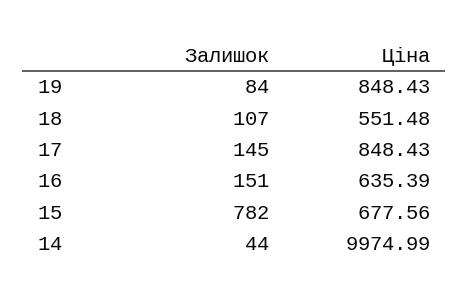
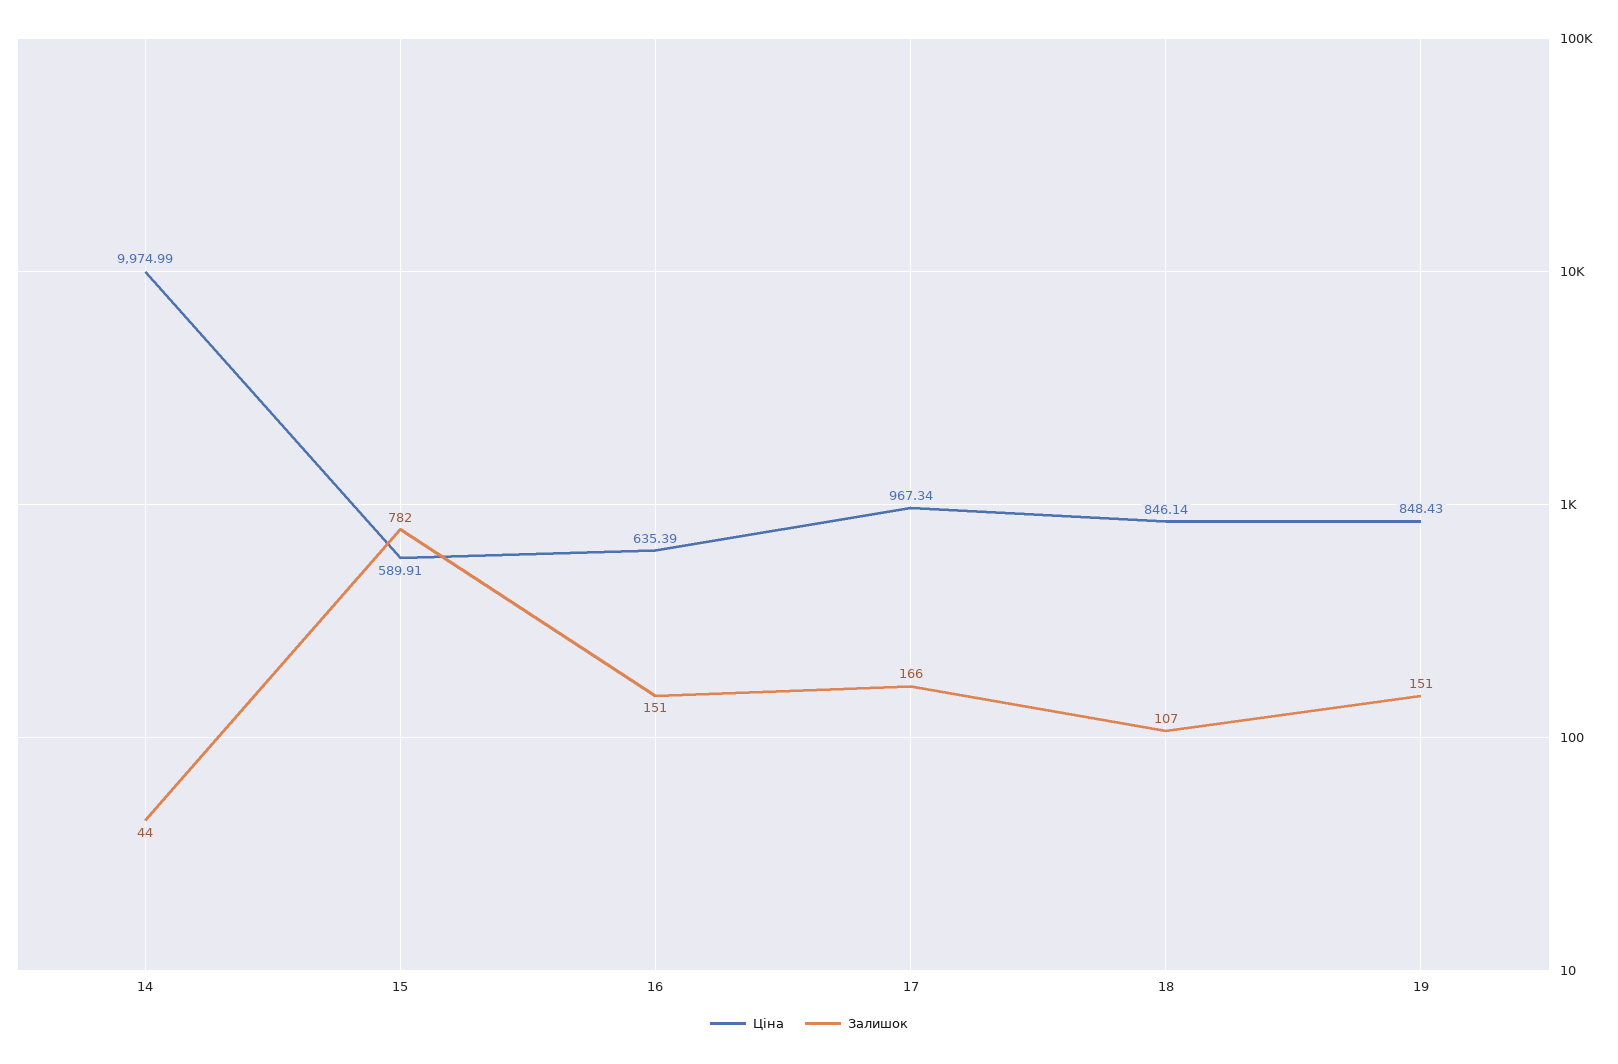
Залишок, 19: 84 -> 151
Ціна, 18: 551.48 -> 846.14
Залишок, 17: 145 -> 166
Ціна, 17: 848.43 -> 967.34
Ціна, 15: 677.56 -> 589.91

